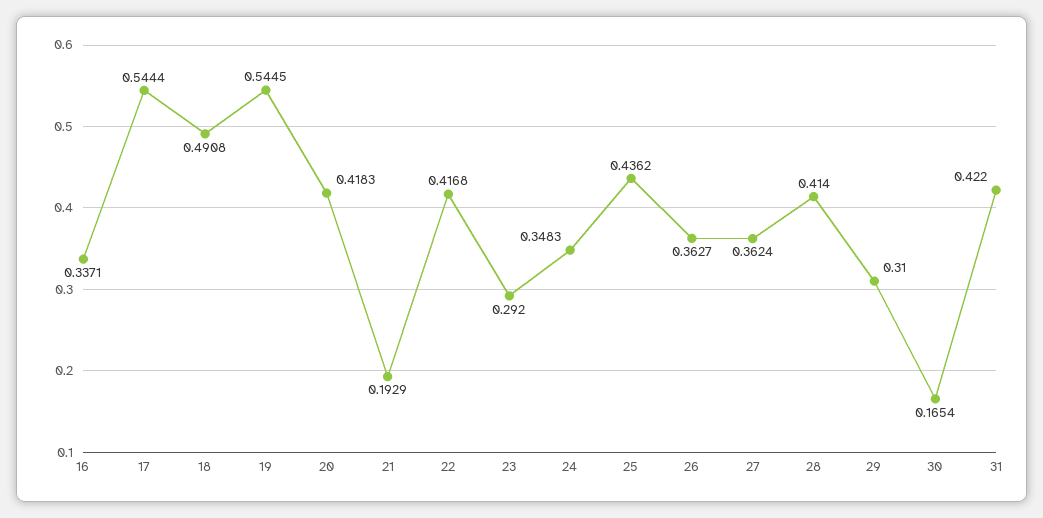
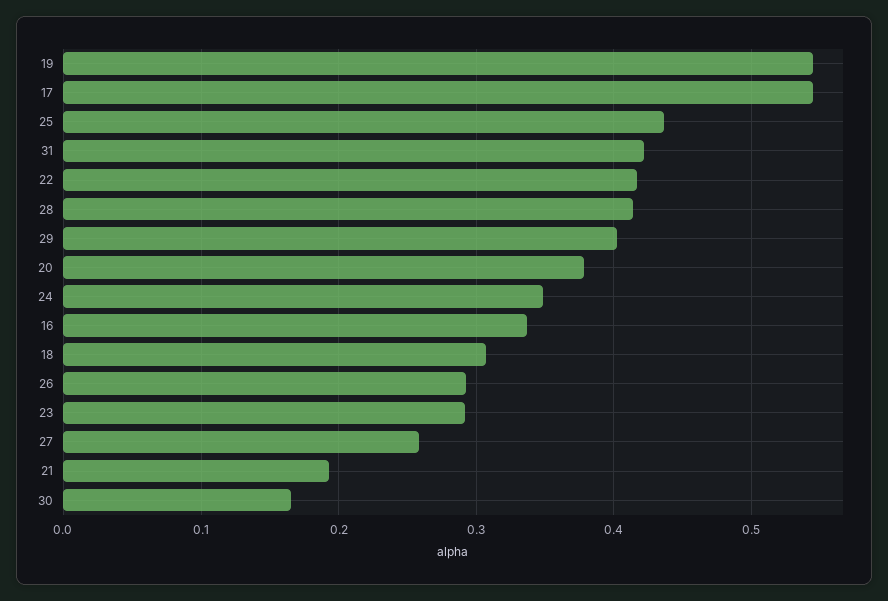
18: 0.4908 -> 0.31
20: 0.4183 -> 0.38
26: 0.3627 -> 0.29
27: 0.3624 -> 0.26
29: 0.31 -> 0.4

